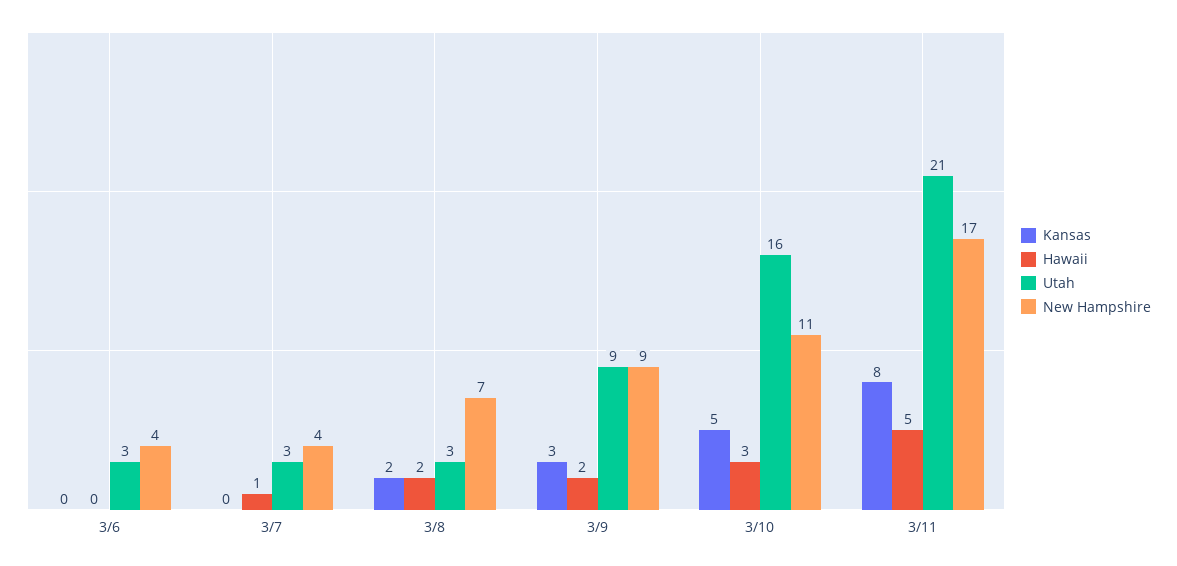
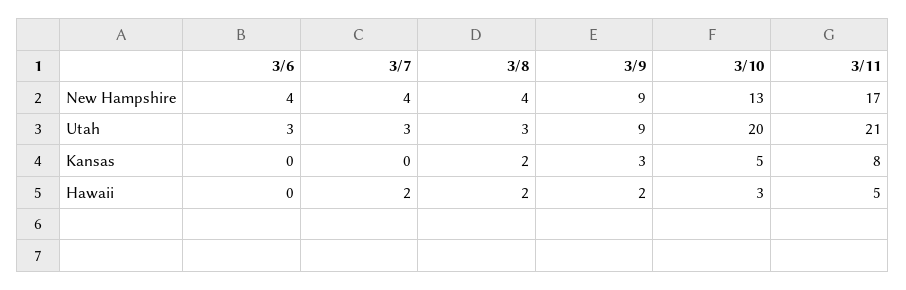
Hawaii, 3/7: 1 -> 2
New Hampshire, 3/8: 7 -> 4
Utah, 3/10: 16 -> 20
New Hampshire, 3/10: 11 -> 13

